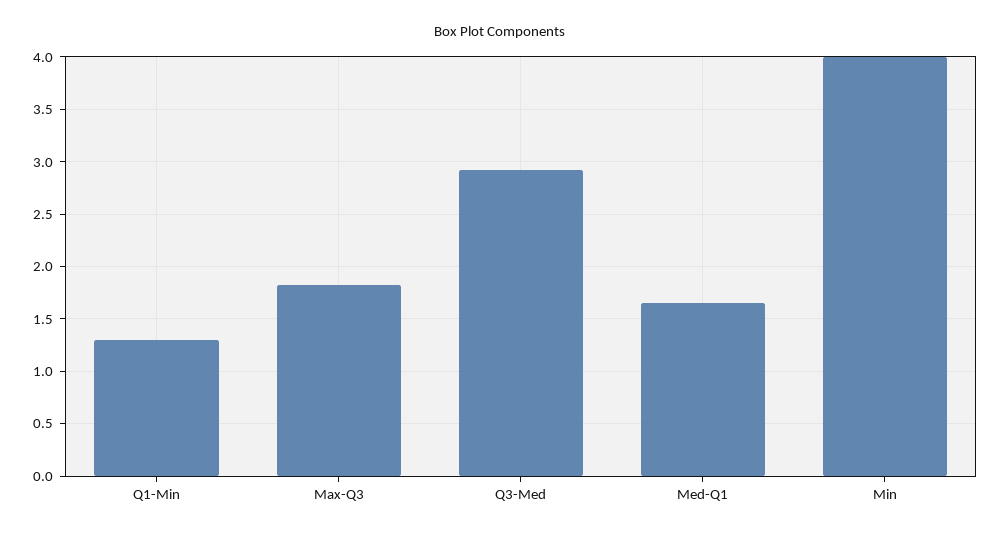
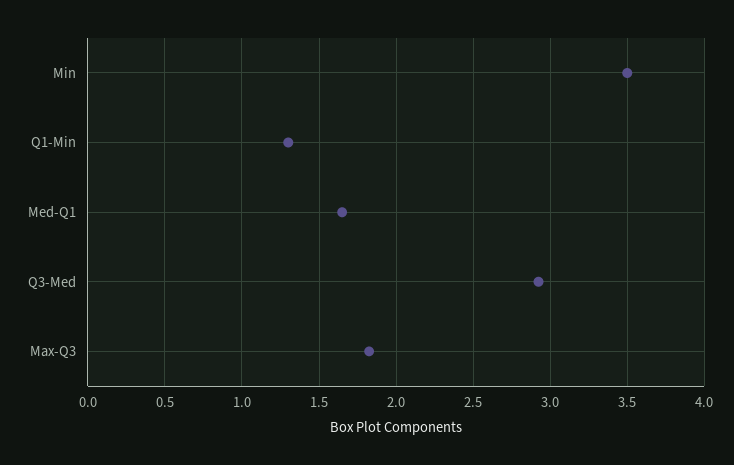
Min: 4 -> 3.5

